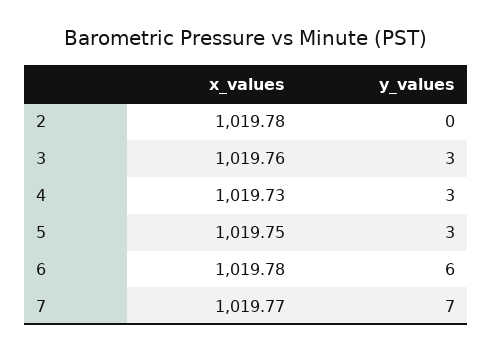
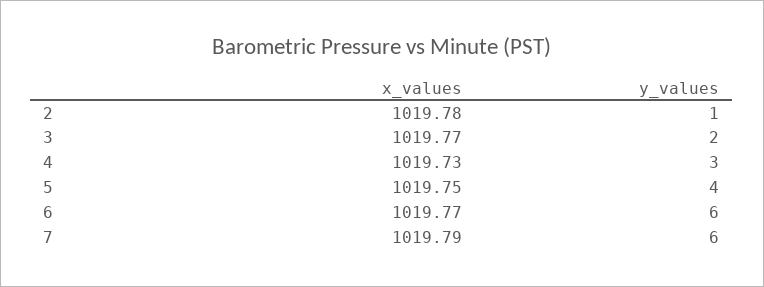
y_values, 2: 0 -> 1
x_values, 3: 1019.76 -> 1019.77
y_values, 3: 3 -> 2
y_values, 5: 3 -> 4
x_values, 6: 1019.78 -> 1019.77
x_values, 7: 1019.77 -> 1019.79
y_values, 7: 7 -> 6

